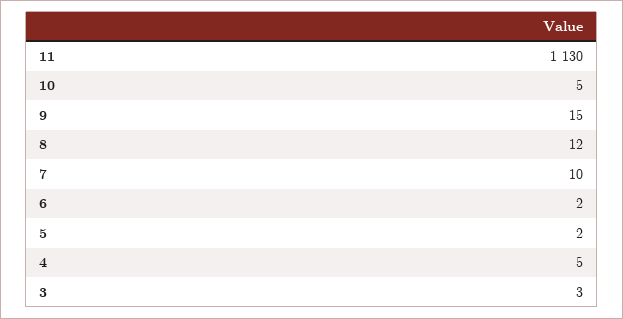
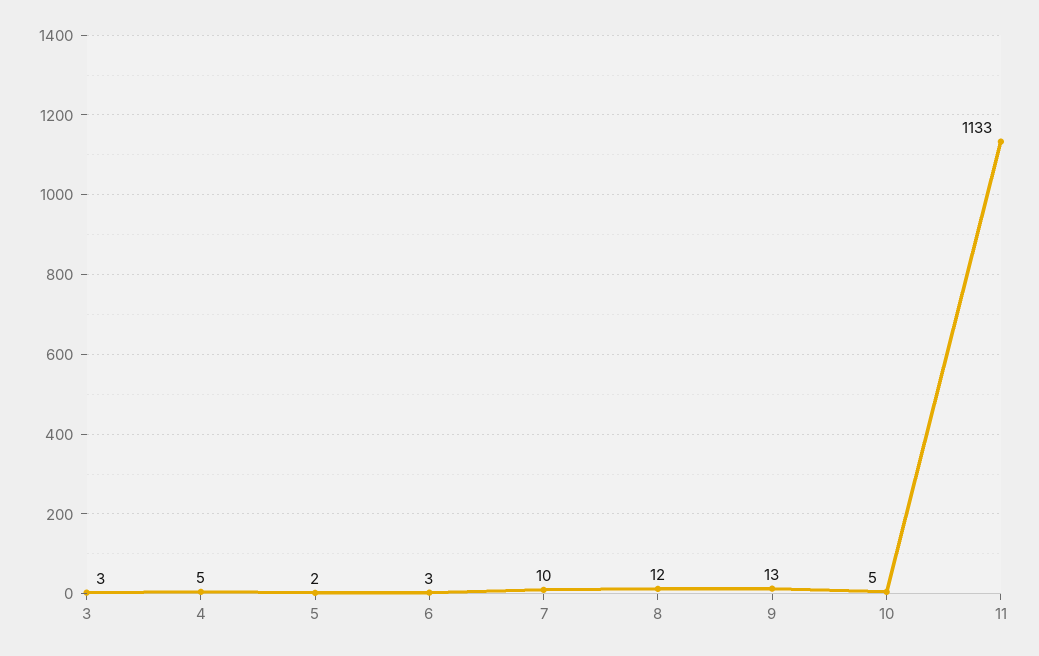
11: 1130 -> 1133
9: 15 -> 13
6: 2 -> 3

